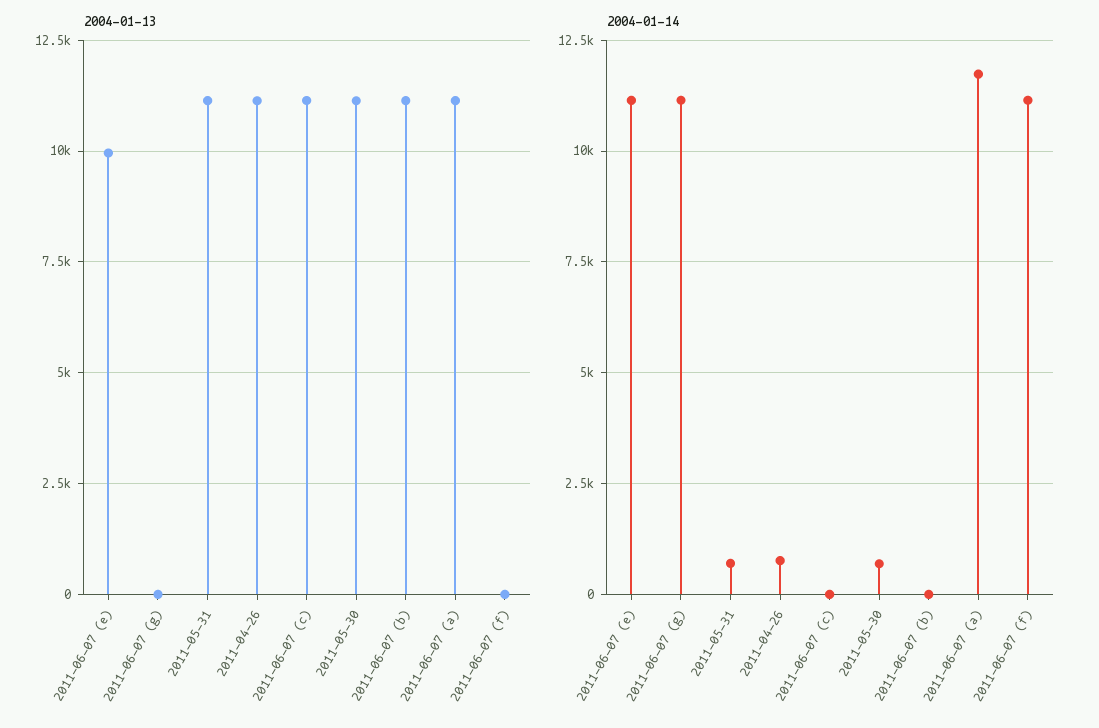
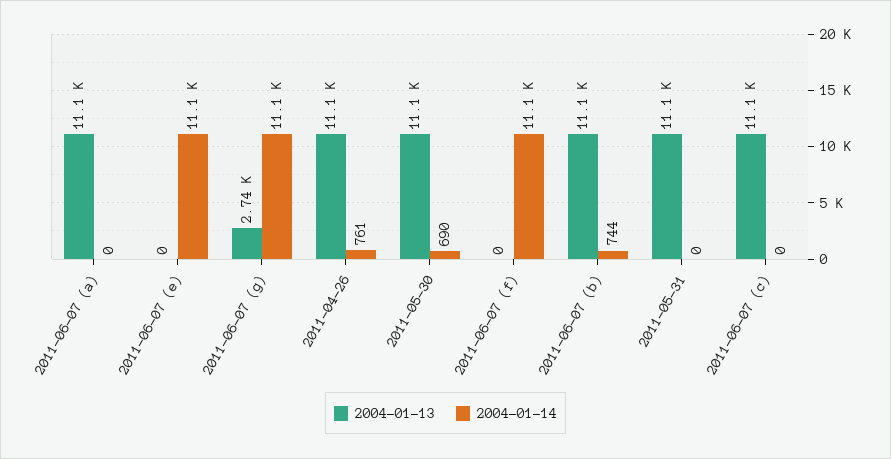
2004-01-13, 2011-06-07 (e): 10000 -> 0
2004-01-13, 2011-06-07 (g): 0 -> 2740
2004-01-14, 2011-05-31: 750 -> 0
2004-01-14, 2011-06-07 (b): 0 -> 744
2004-01-14, 2011-06-07 (a): 11750 -> 0

